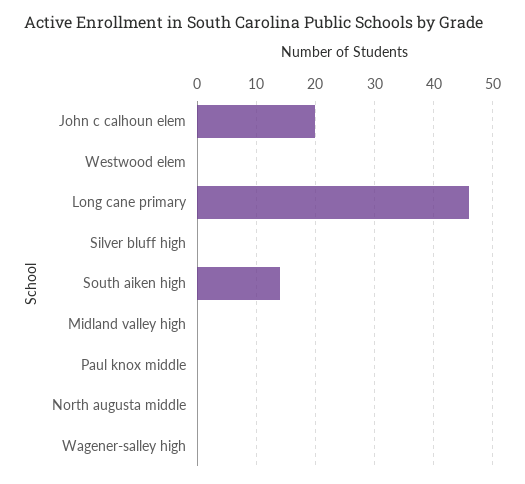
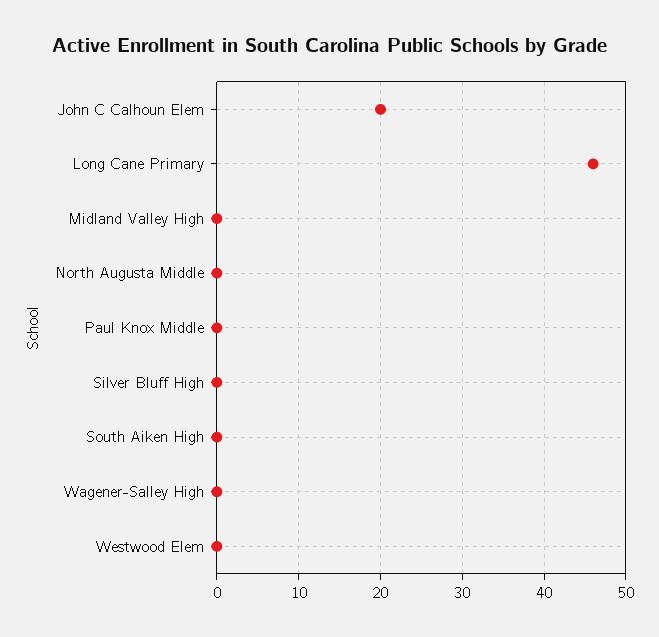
South aiken high: 15 -> 0

